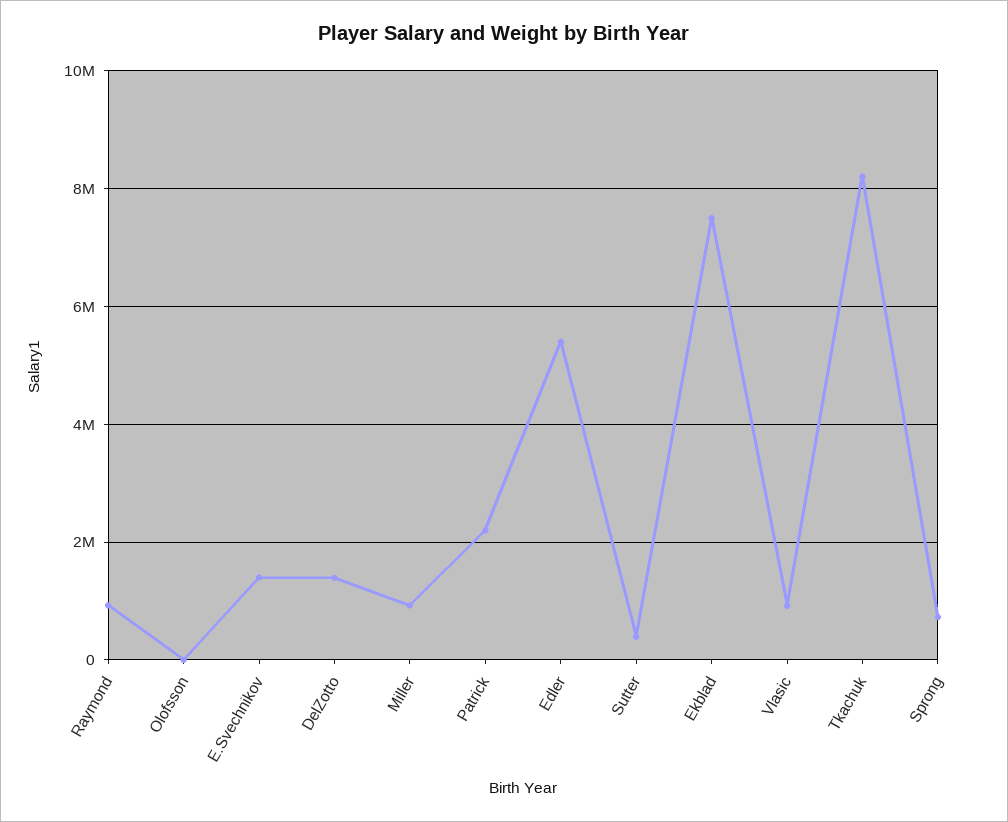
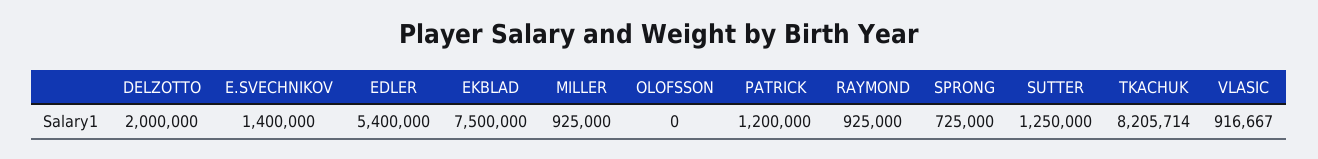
DelZotto: 1400000 -> 2000000
Patrick: 2200000 -> 1200000
Sutter: 400000 -> 1250000

